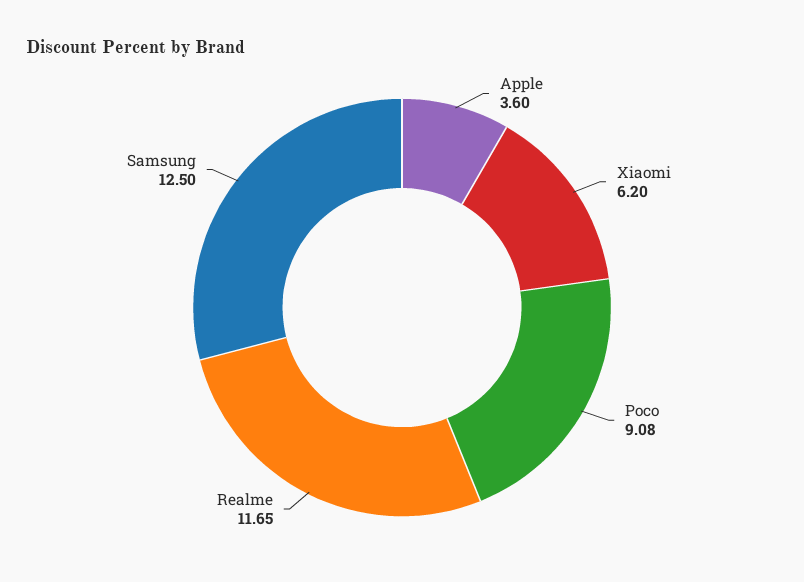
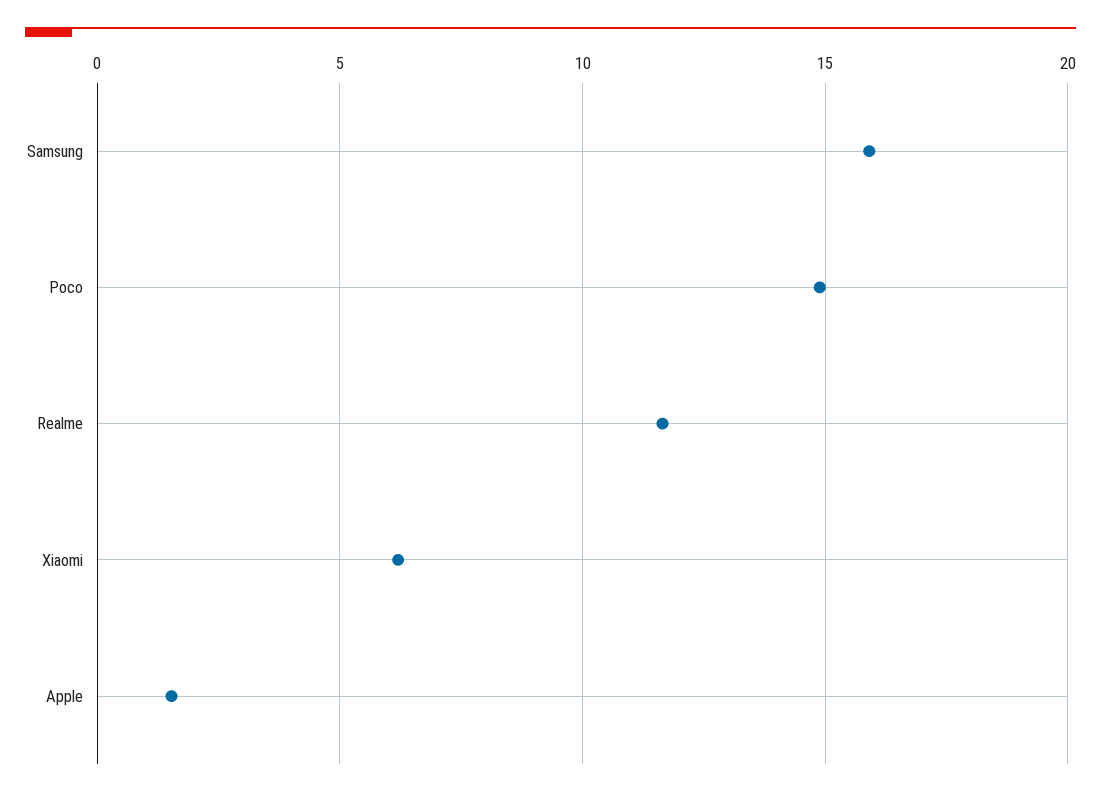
Apple: 3.6 -> 1.5
Poco: 9.08 -> 15
Samsung: 12.5 -> 16

